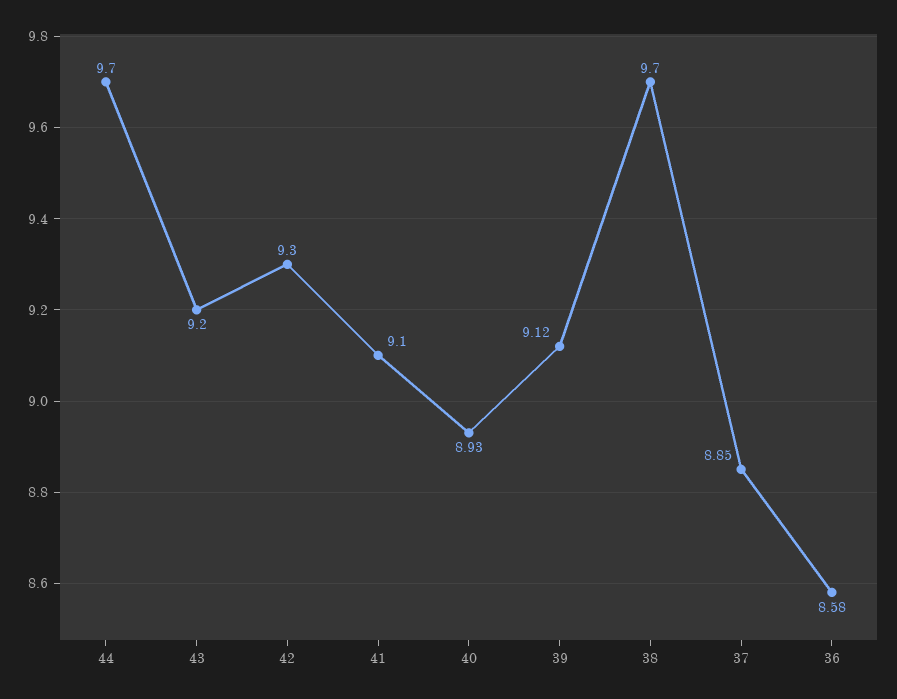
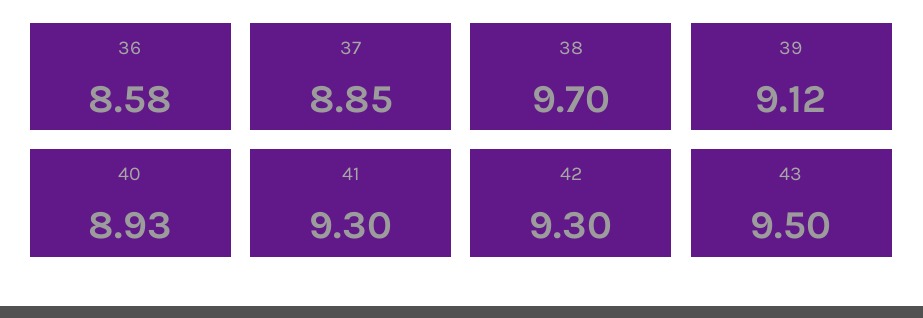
44: 9.7 -> none
43: 9.2 -> 9.5
41: 9.1 -> 9.3

